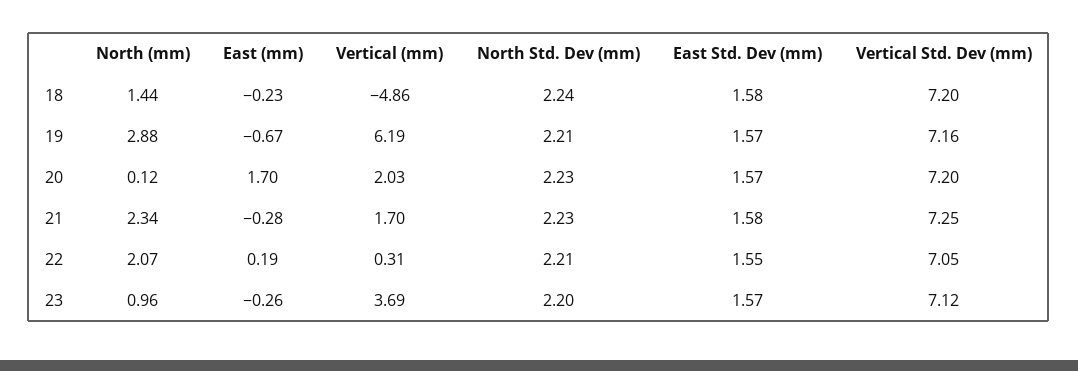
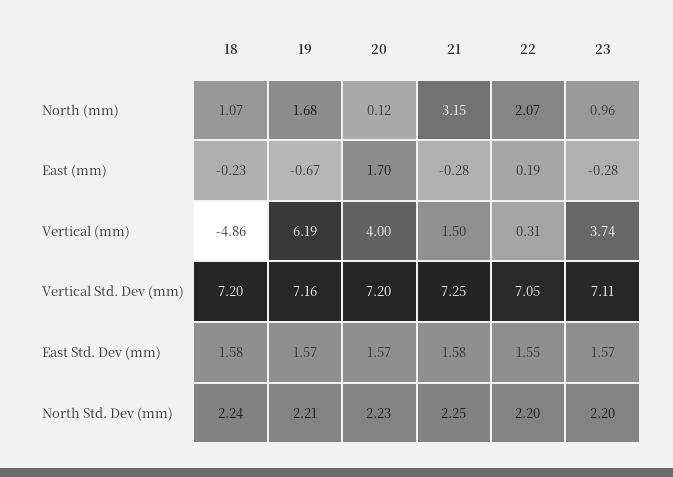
North (mm), 18: 1.44 -> 1.07
North (mm), 19: 2.88 -> 1.68
Vertical (mm), 20: 2.03 -> 4
North (mm), 21: 2.34 -> 3.15
Vertical (mm), 21: 1.7 -> 1.5
North Std. Dev (mm), 21: 2.23 -> 2.25
North Std. Dev (mm), 22: 2.21 -> 2.2
East (mm), 23: -0.26 -> -0.28
Vertical (mm), 23: 3.69 -> 3.74
Vertical Std. Dev (mm), 23: 7.12 -> 7.11

